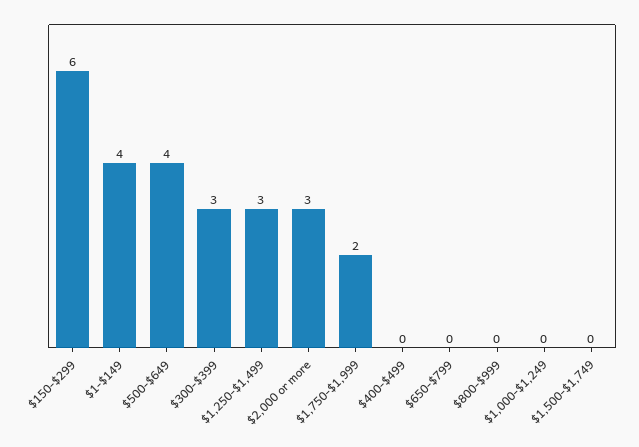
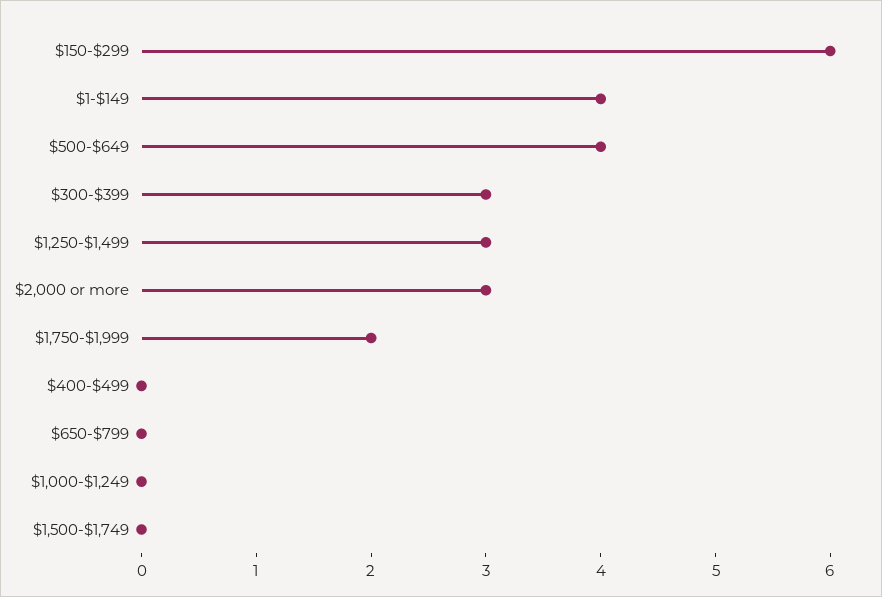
$800-$999: 0 -> none

